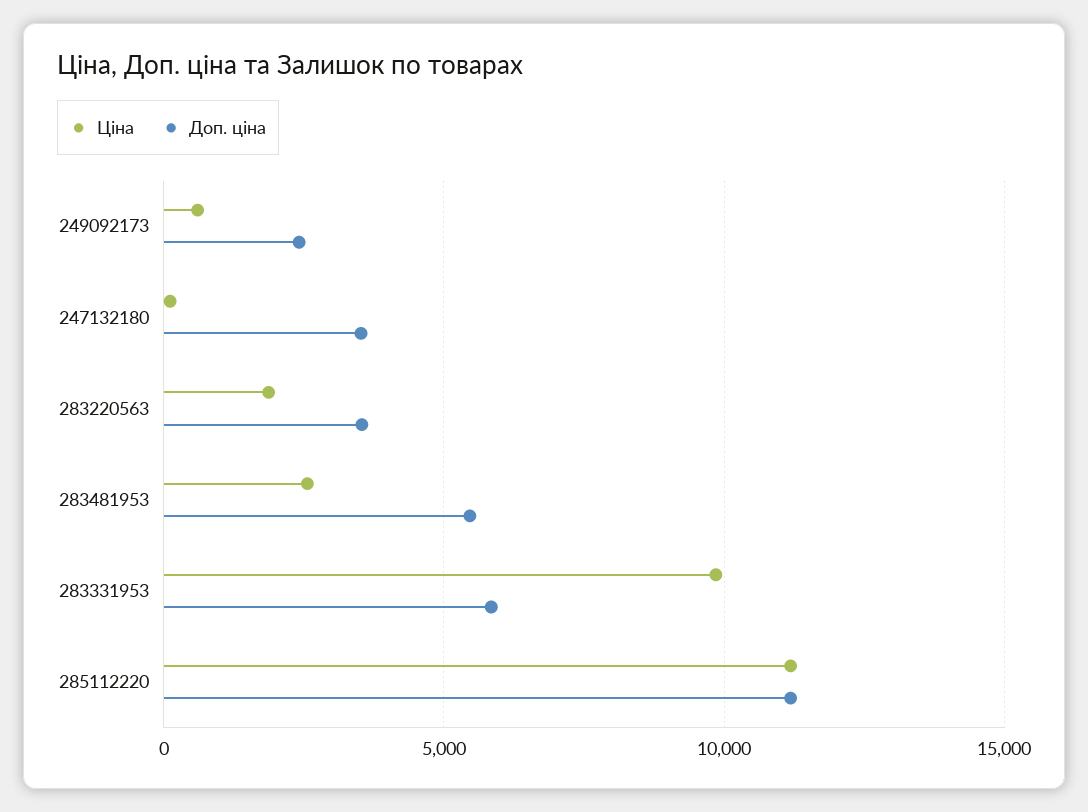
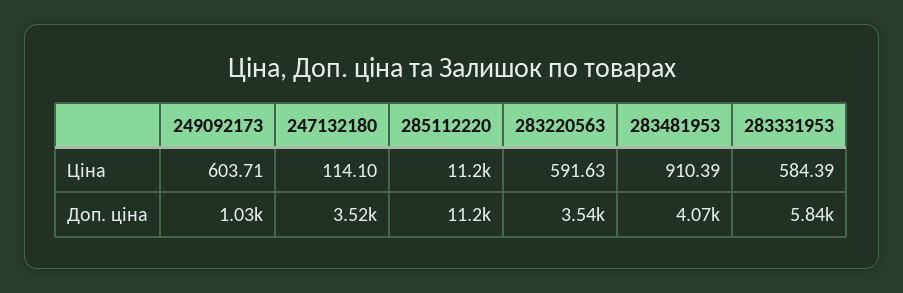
Доп. ціна, 249092173: 2500 -> 1030
Ціна, 283220563: 2000 -> 591.63
Ціна, 283481953: 2500 -> 910.39
Доп. ціна, 283481953: 5500 -> 4070
Ціна, 283331953: 10000 -> 584.39

